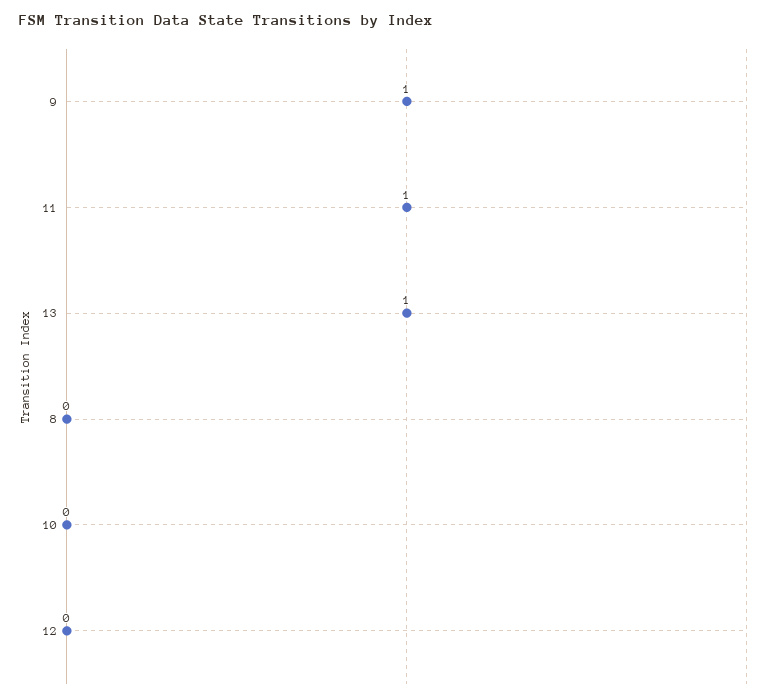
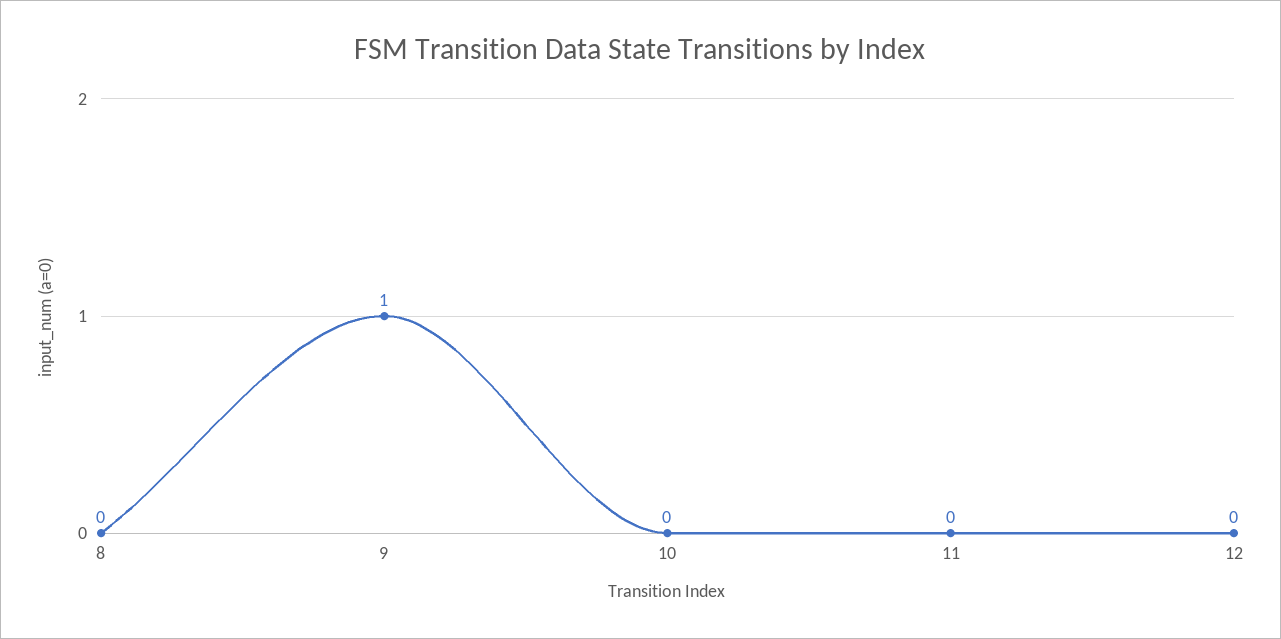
11: 1 -> 0
13: 1 -> none

